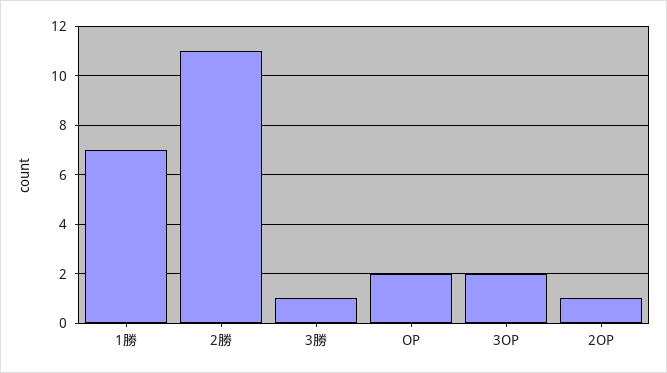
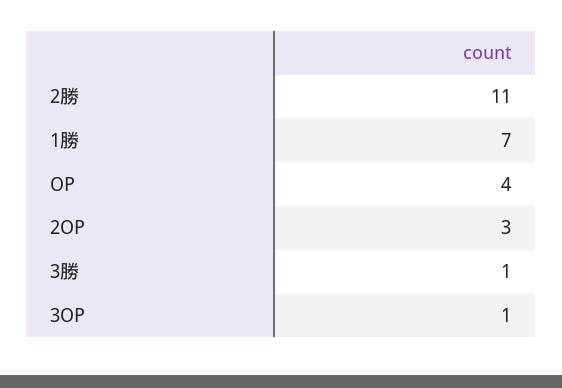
OP: 2 -> 4
3OP: 2 -> 1
2OP: 1 -> 3

